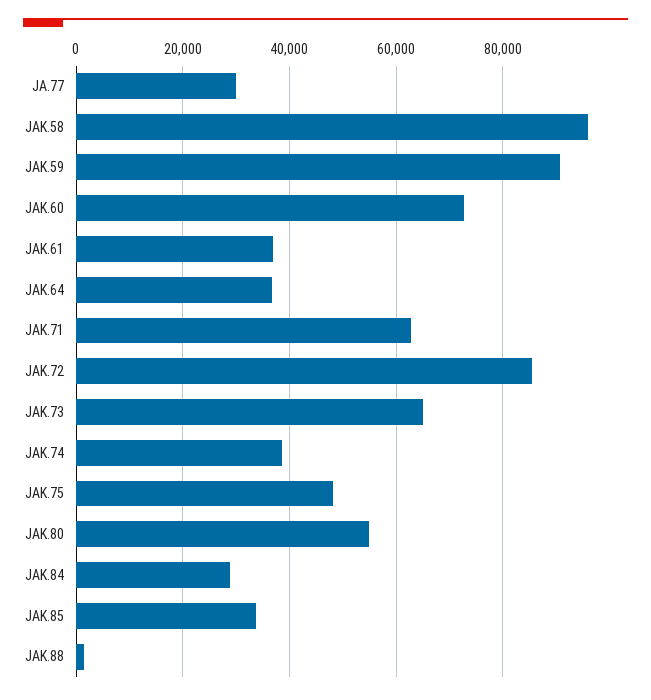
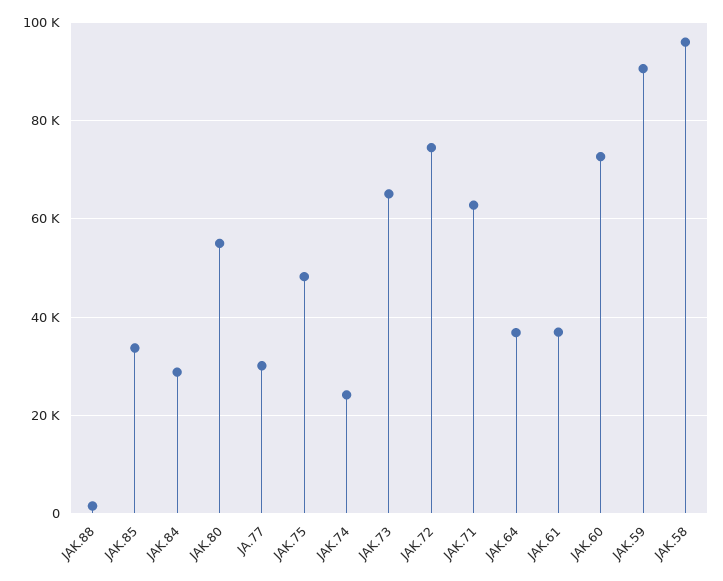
JAK.72: 86000 -> 74000
JAK.74: 38000 -> 24000

